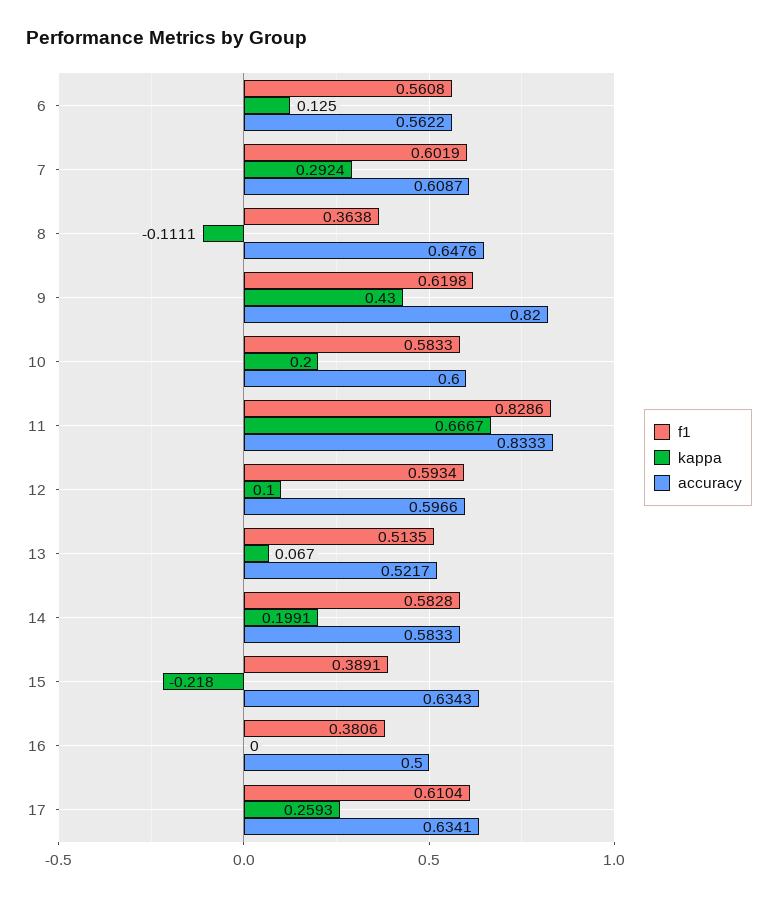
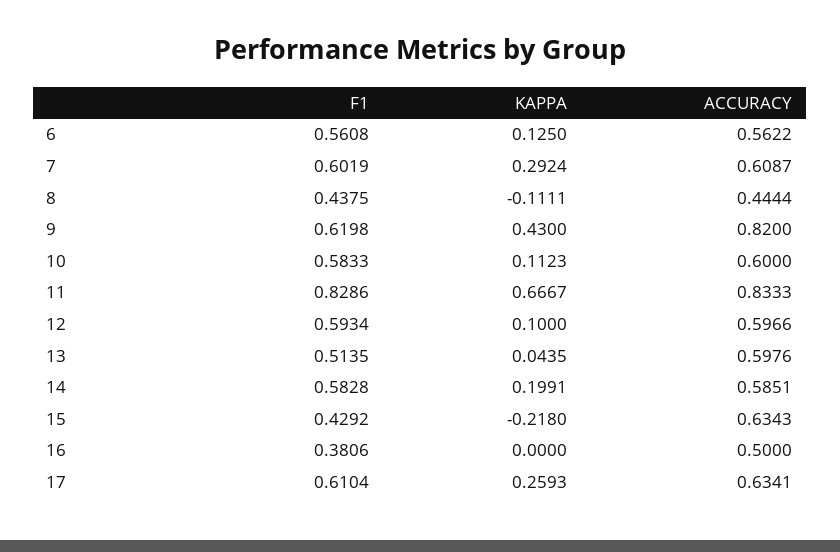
f1, 8: 0.3638 -> 0.4375
accuracy, 8: 0.6476 -> 0.4444
kappa, 10: 0.2 -> 0.1123
kappa, 13: 0.067 -> 0.0435
accuracy, 13: 0.5217 -> 0.5976
accuracy, 14: 0.5833 -> 0.5851
f1, 15: 0.3891 -> 0.4292

